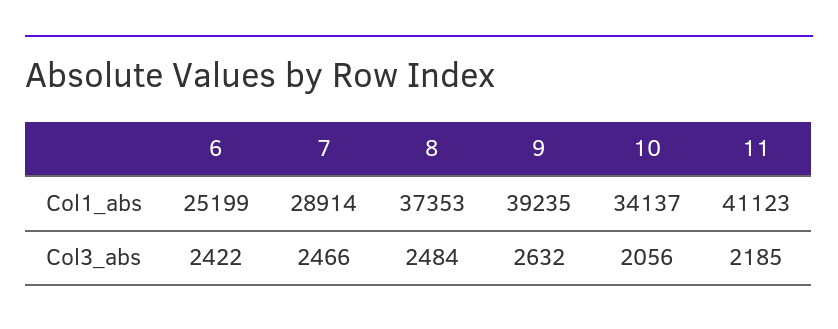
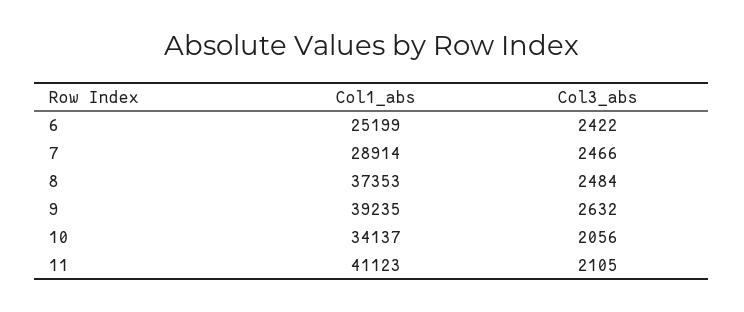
11, Col3_abs: 2185 -> 2105

